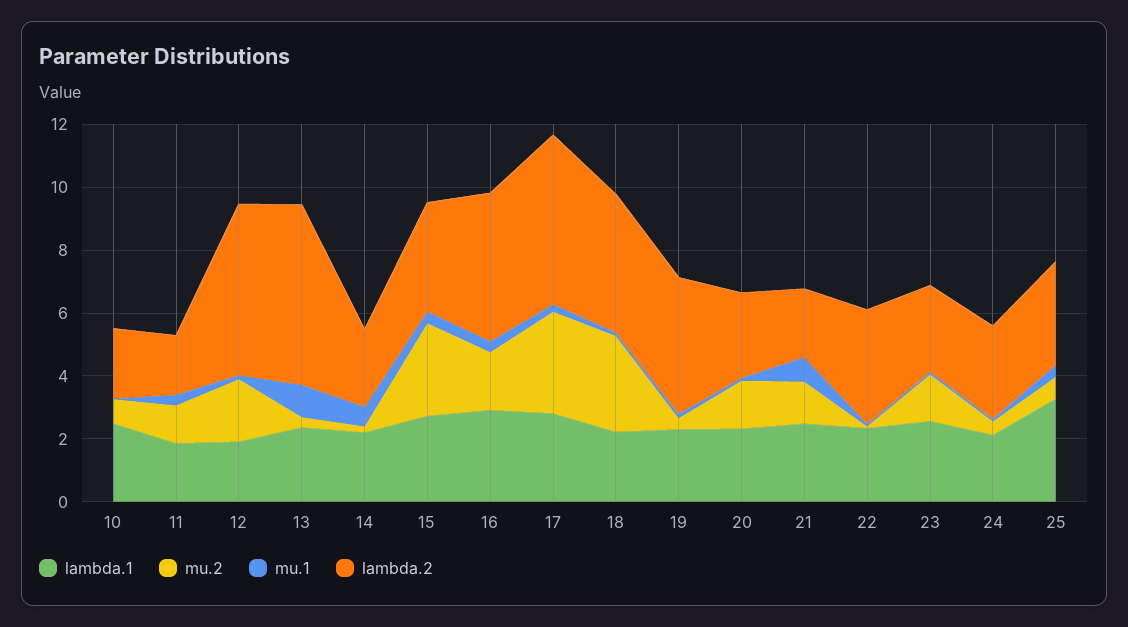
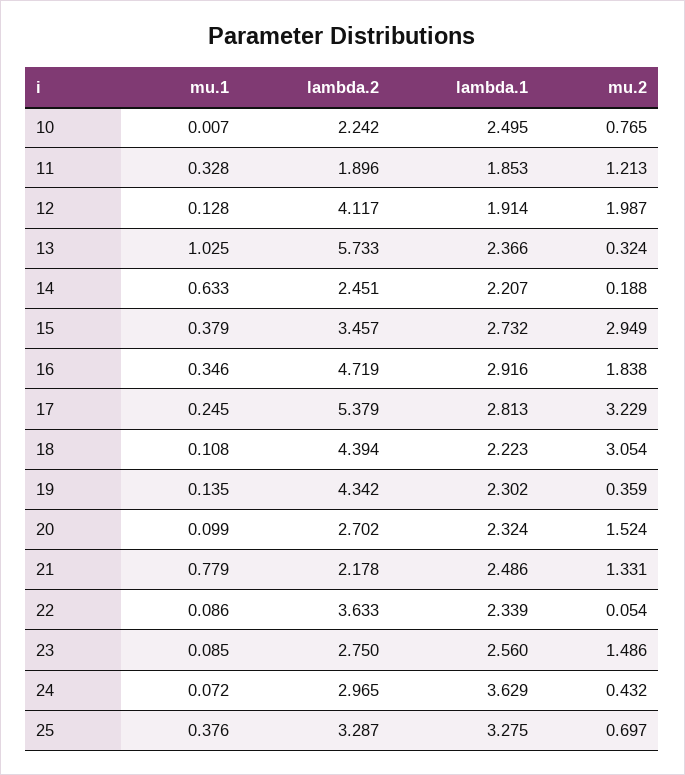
lambda.2, 12: 5.5 -> 4.117
lambda.1, 24: 2 -> 3.629

